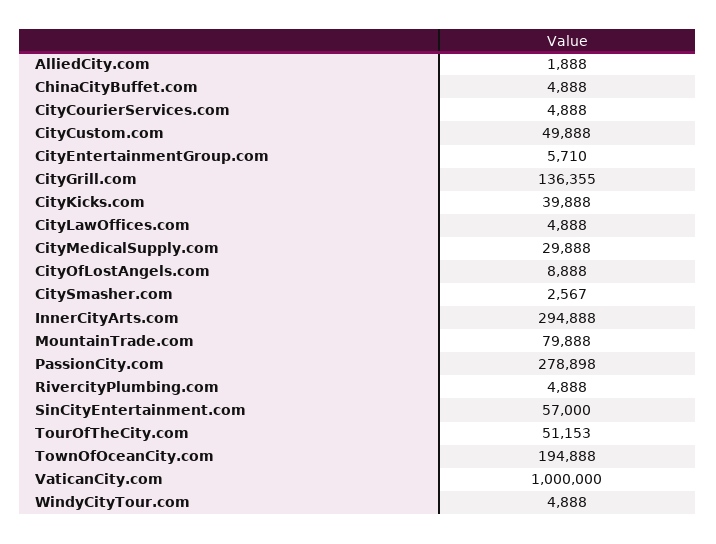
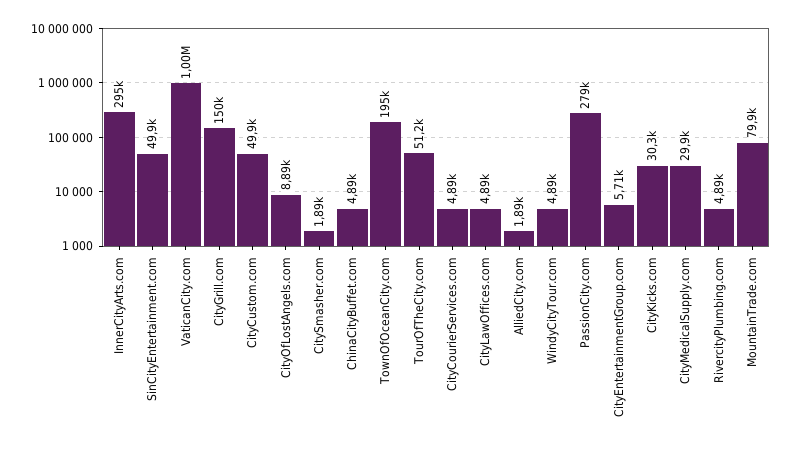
CityGrill.com: 136355 -> 150000
CityKicks.com: 39888 -> 30300
CitySmasher.com: 2567 -> 1890
SinCityEntertainment.com: 57000 -> 49900

